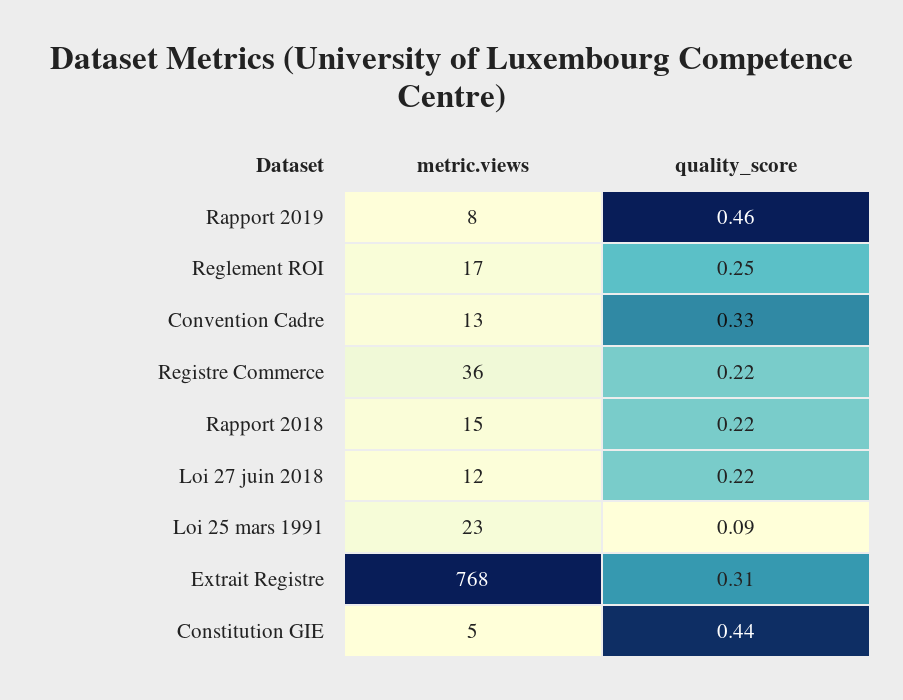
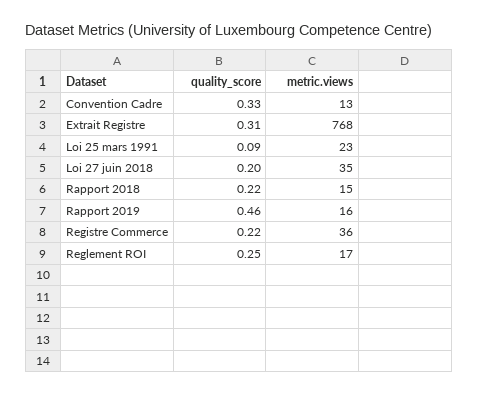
metric.views, Rapport 2019: 8 -> 16
metric.views, Loi 27 juin 2018: 12 -> 35
quality_score, Loi 27 juin 2018: 0.22 -> 0.2
metric.views, Constitution GIE: 5 -> none
quality_score, Constitution GIE: 0.44 -> none

